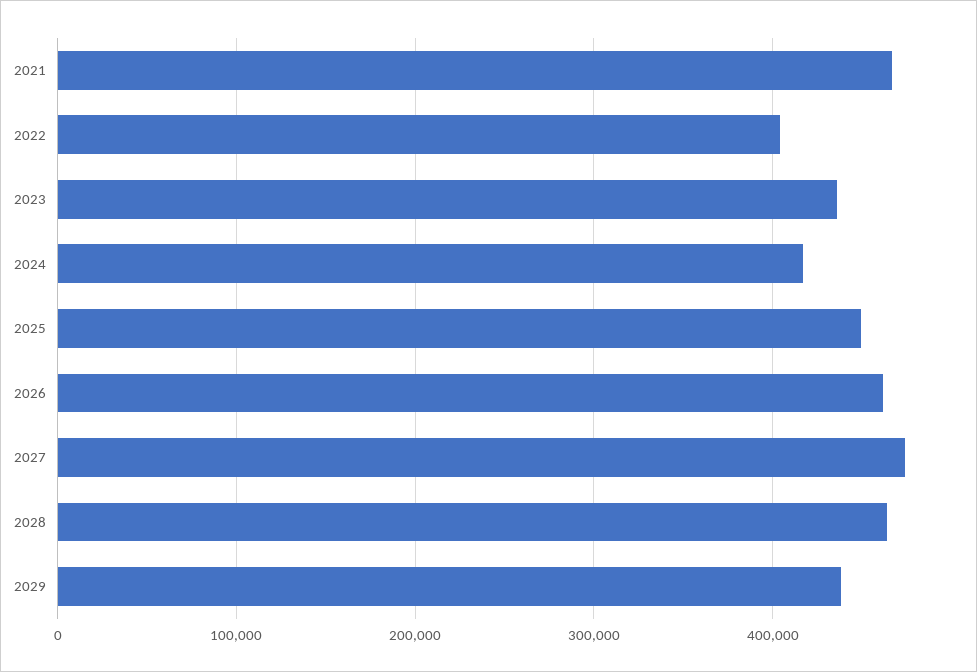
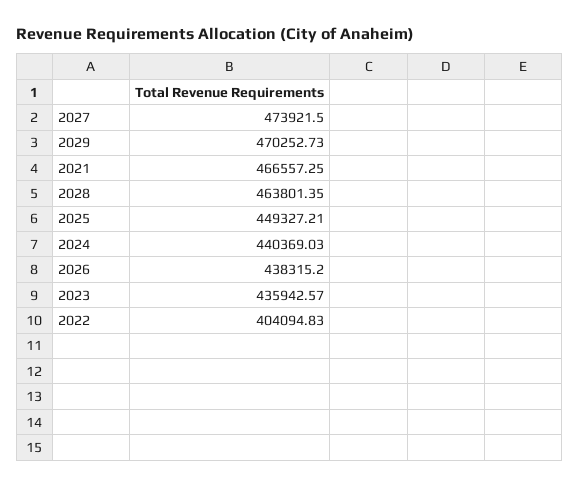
2024: 420000 -> 440369.03
2026: 460000 -> 438315.2
2029: 440000 -> 470252.73

